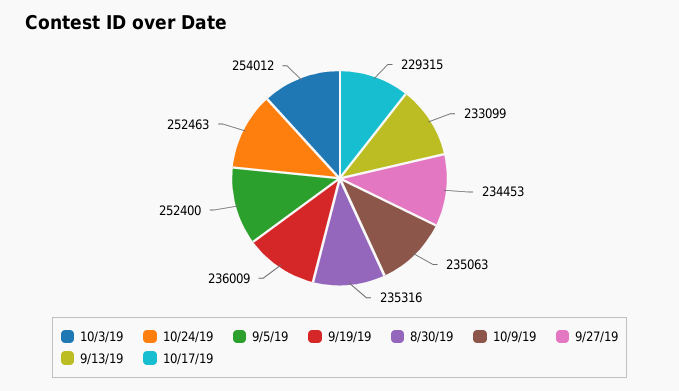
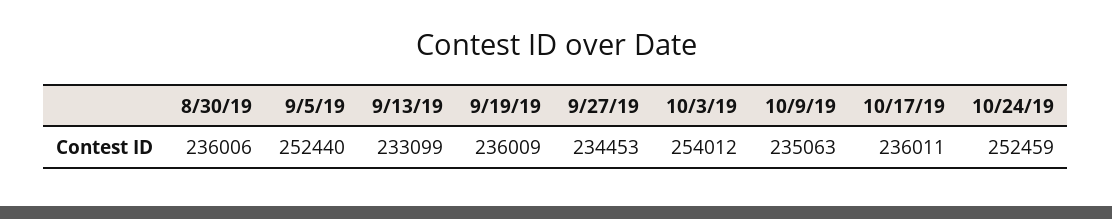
10/24/19: 252463 -> 252459
9/5/19: 252400 -> 252440
8/30/19: 235316 -> 236006
10/17/19: 229315 -> 236011

